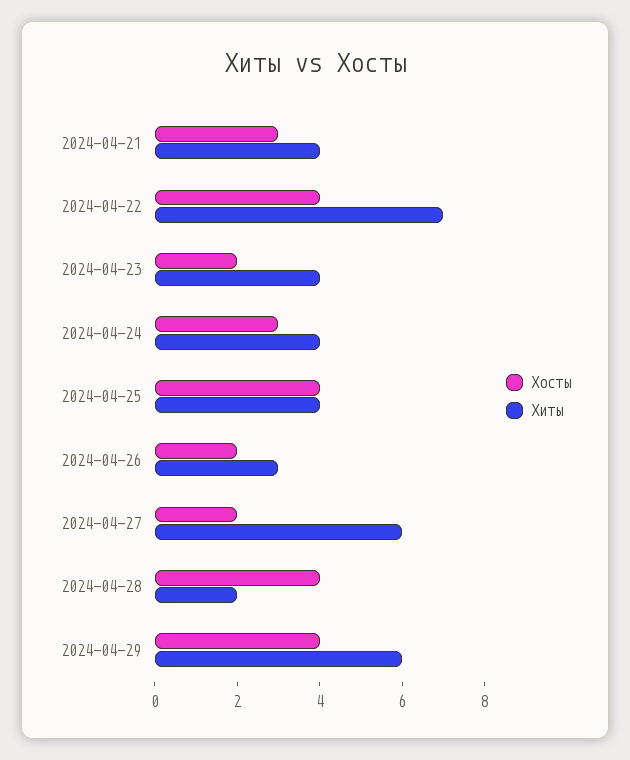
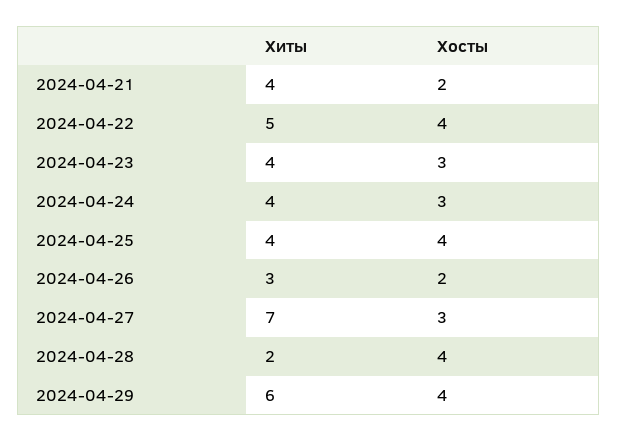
Хосты, 2024-04-21: 3 -> 2
Хиты, 2024-04-22: 7 -> 5
Хосты, 2024-04-23: 2 -> 3
Хосты, 2024-04-27: 2 -> 3
Хиты, 2024-04-27: 6 -> 7

